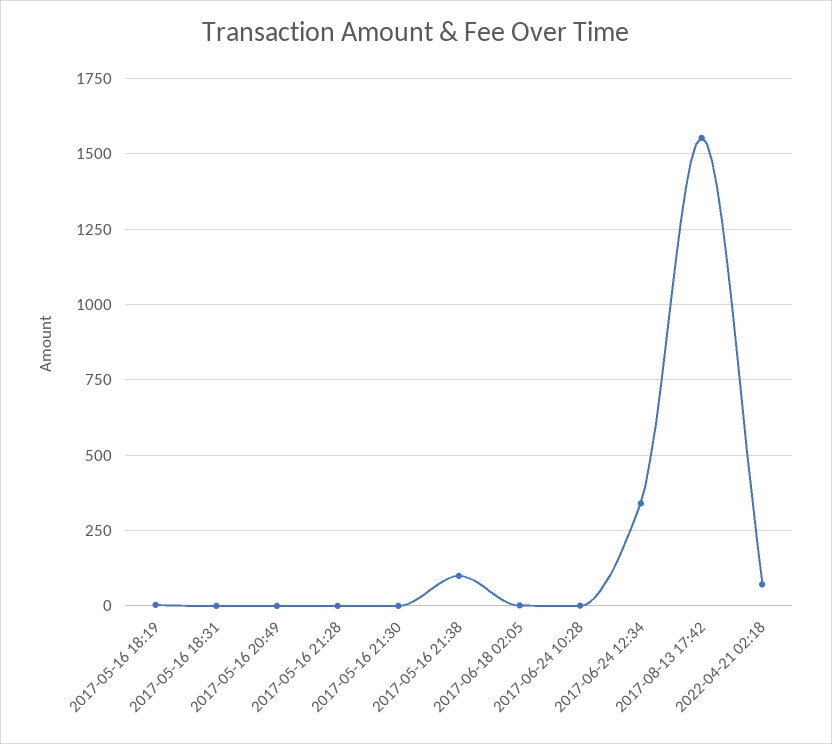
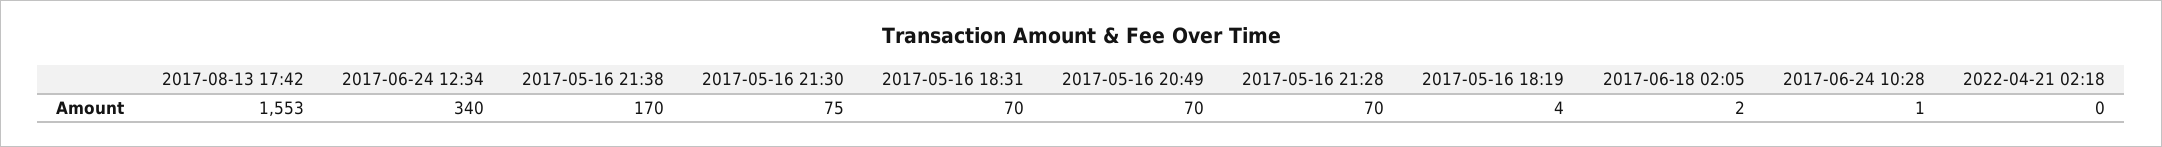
2017-05-16 18:31: 0 -> 70
2017-05-16 20:49: 0 -> 70
2017-05-16 21:28: 0 -> 70
2017-05-16 21:30: 0 -> 75
2017-05-16 21:38: 100 -> 170
2022-04-21 02:18: 75 -> 0

